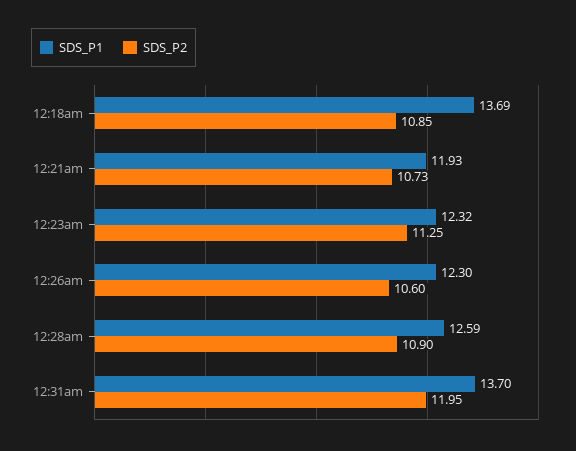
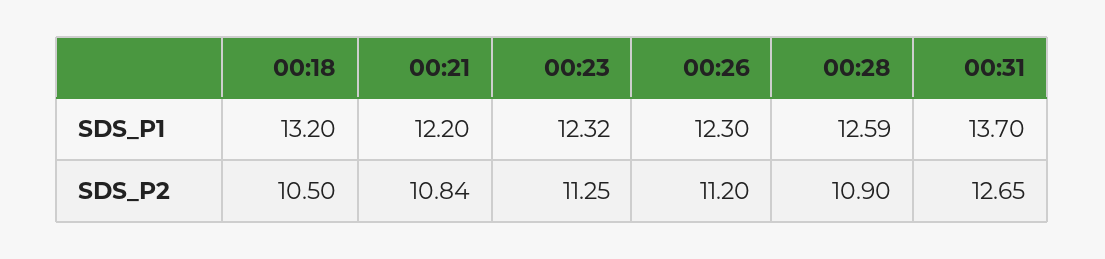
SDS_P1, 12:18am: 13.69 -> 13.2
SDS_P2, 12:18am: 10.85 -> 10.5
SDS_P1, 12:21am: 11.93 -> 12.2
SDS_P2, 12:21am: 10.73 -> 10.84
SDS_P2, 12:26am: 10.6 -> 11.2
SDS_P2, 12:31am: 11.95 -> 12.65

